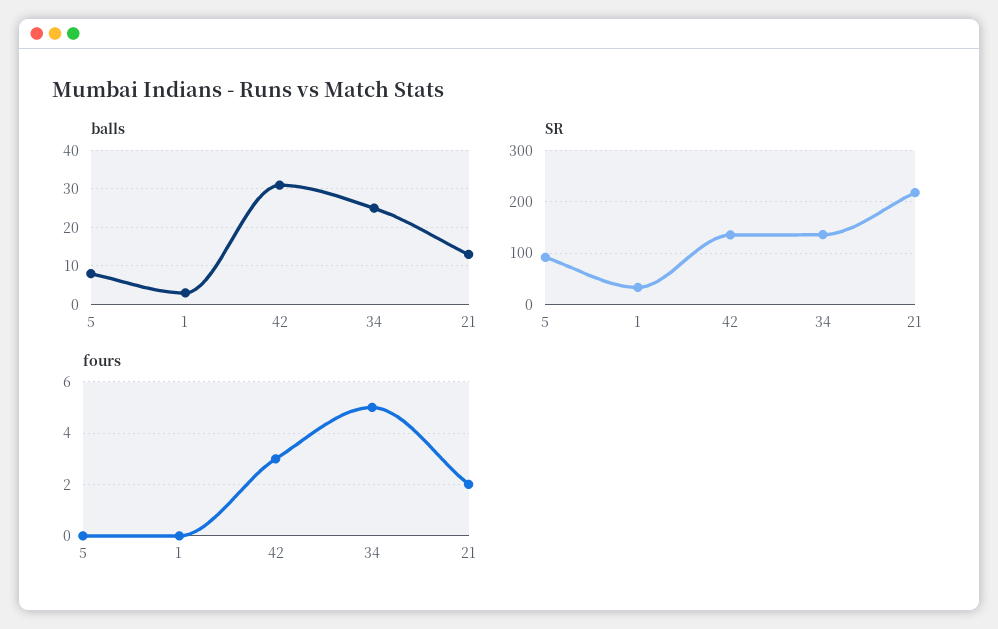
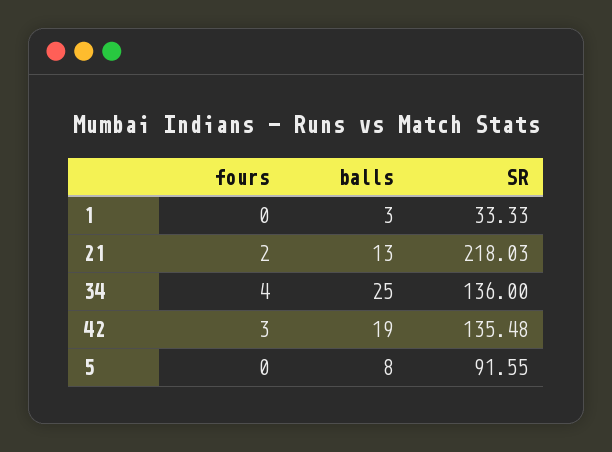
balls, 42: 30 -> 19
fours, 34: 5 -> 4

